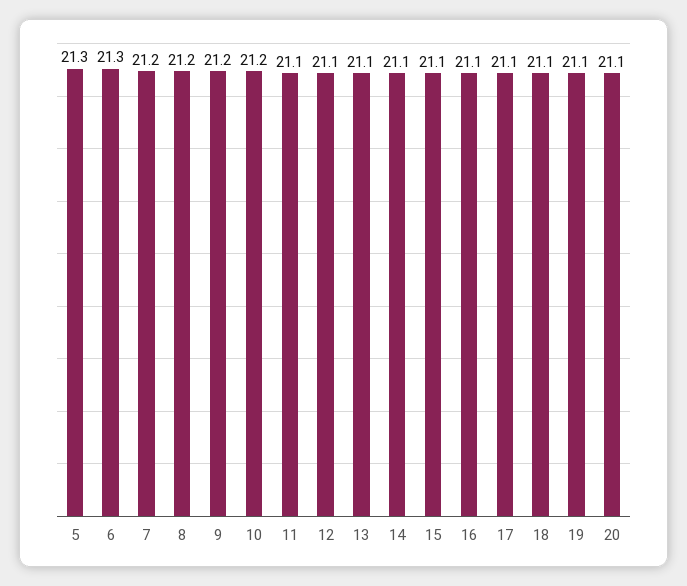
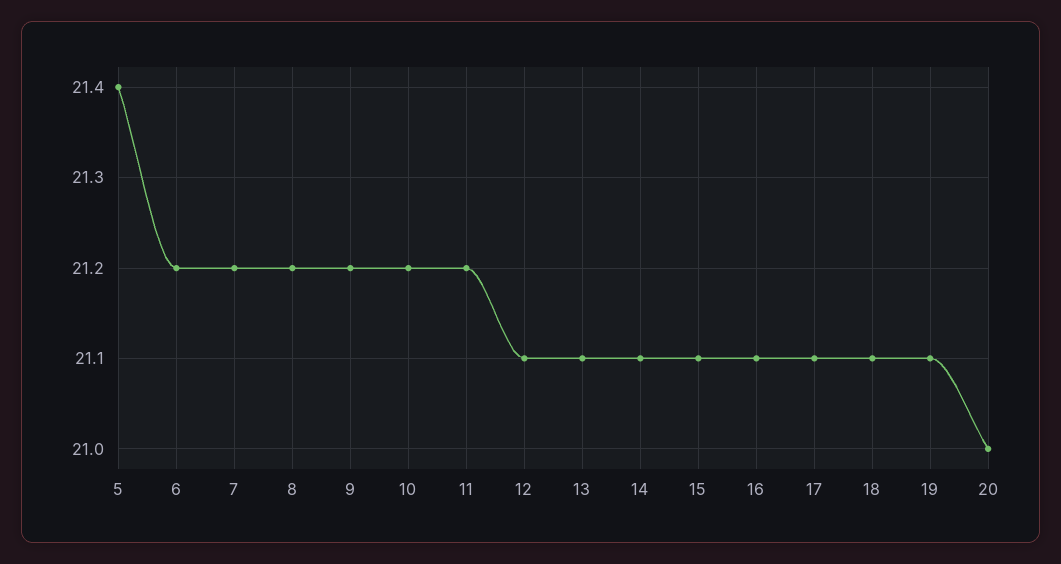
5: 21.3 -> 21.4
6: 21.3 -> 21.2
11: 21.1 -> 21.2
20: 21.1 -> 21

